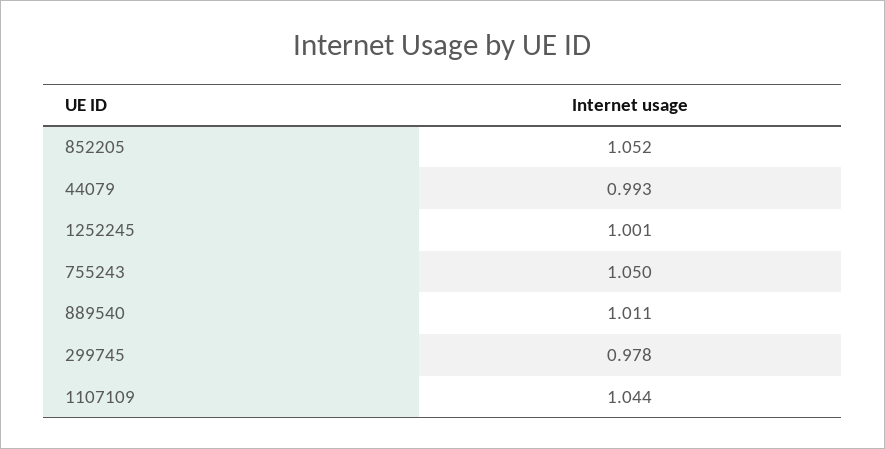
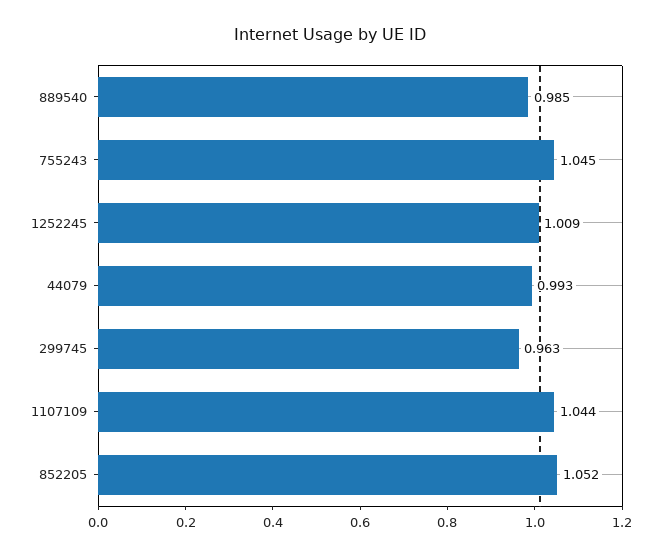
1252245: 1.001 -> 1.009
755243: 1.05 -> 1.045
889540: 1.011 -> 0.985
299745: 0.978 -> 0.963

